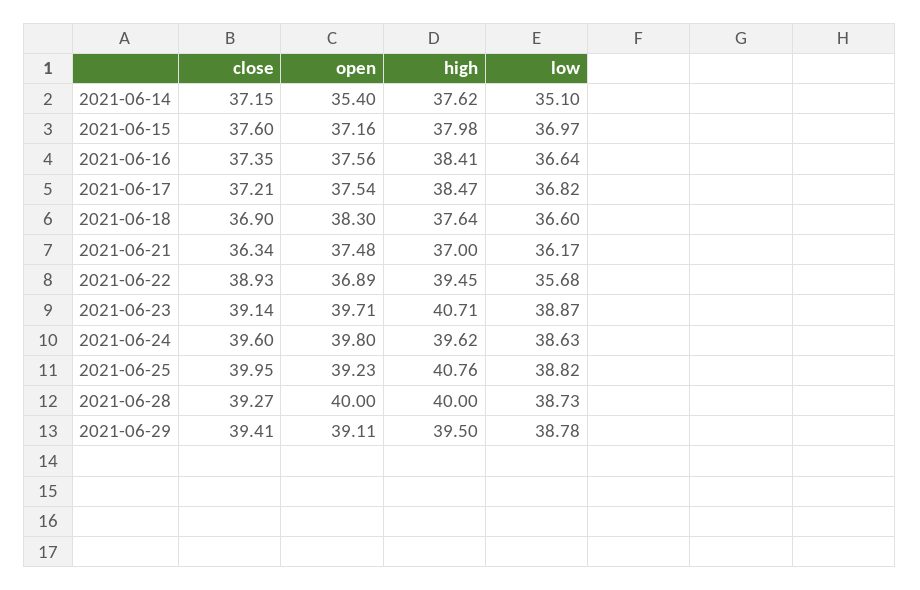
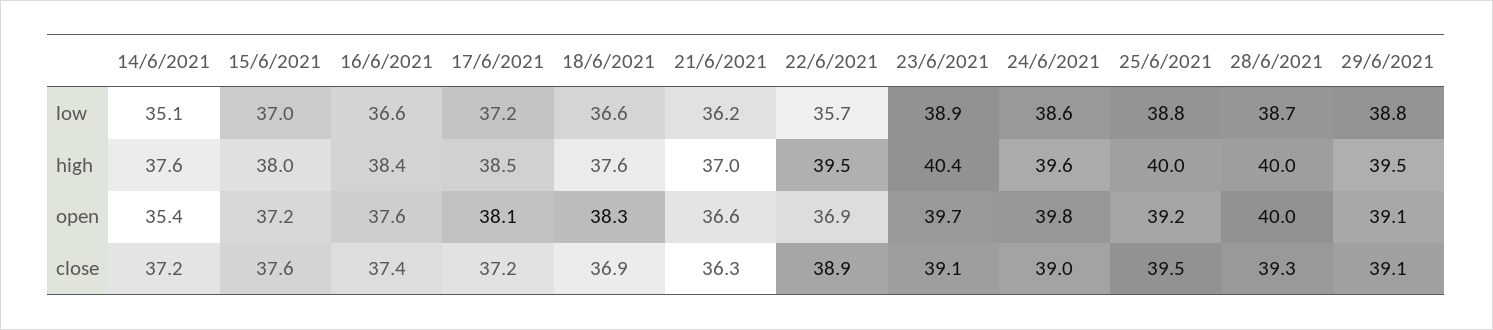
open, 2021-06-17: 37.54 -> 38.1
low, 2021-06-17: 36.82 -> 37.2
open, 2021-06-21: 37.48 -> 36.6
high, 2021-06-23: 40.71 -> 40.4
close, 2021-06-24: 39.6 -> 39
close, 2021-06-25: 39.95 -> 39.5
high, 2021-06-25: 40.76 -> 40
close, 2021-06-29: 39.41 -> 39.1

